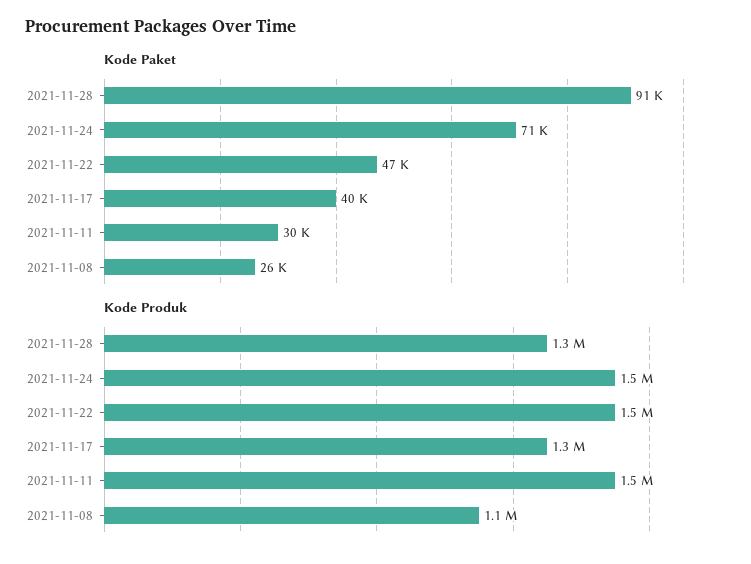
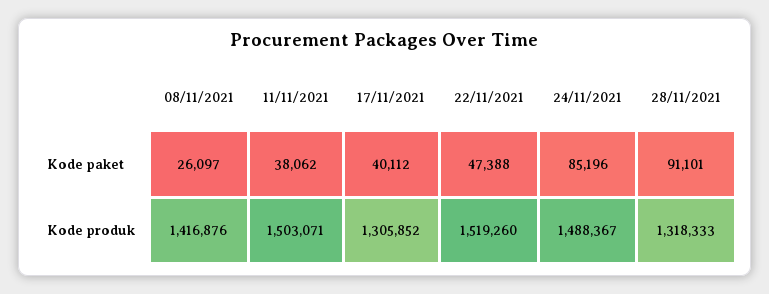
Kode Paket, 2021-11-24: 71000 -> 85196
Kode Paket, 2021-11-11: 30000 -> 38062
Kode Produk, 2021-11-08: 1100000 -> 1416876

